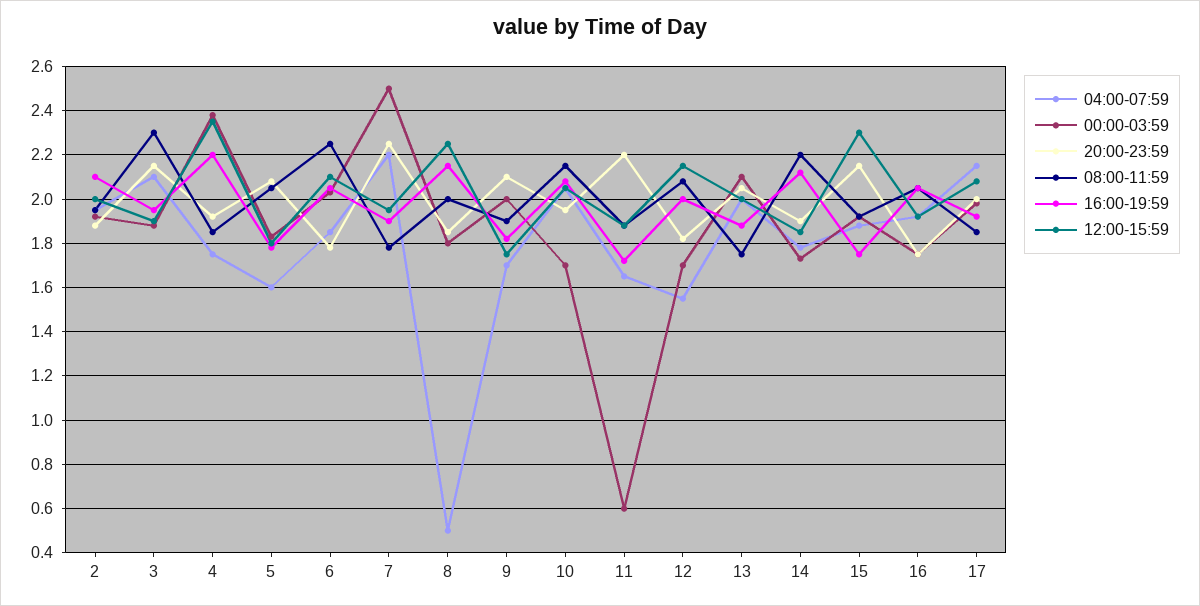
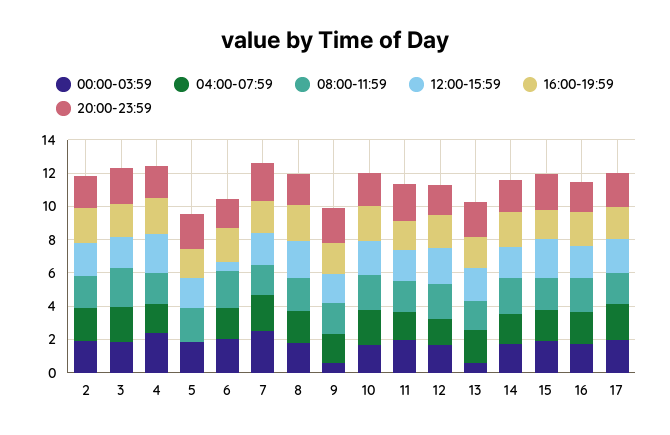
04:00-07:59, 5: 1.6 -> 0
12:00-15:59, 6: 2.1 -> 0.5
04:00-07:59, 8: 0.5 -> 2
00:00-03:59, 9: 2 -> 0.5
00:00-03:59, 11: 0.6 -> 2
00:00-03:59, 13: 2.1 -> 0.5

